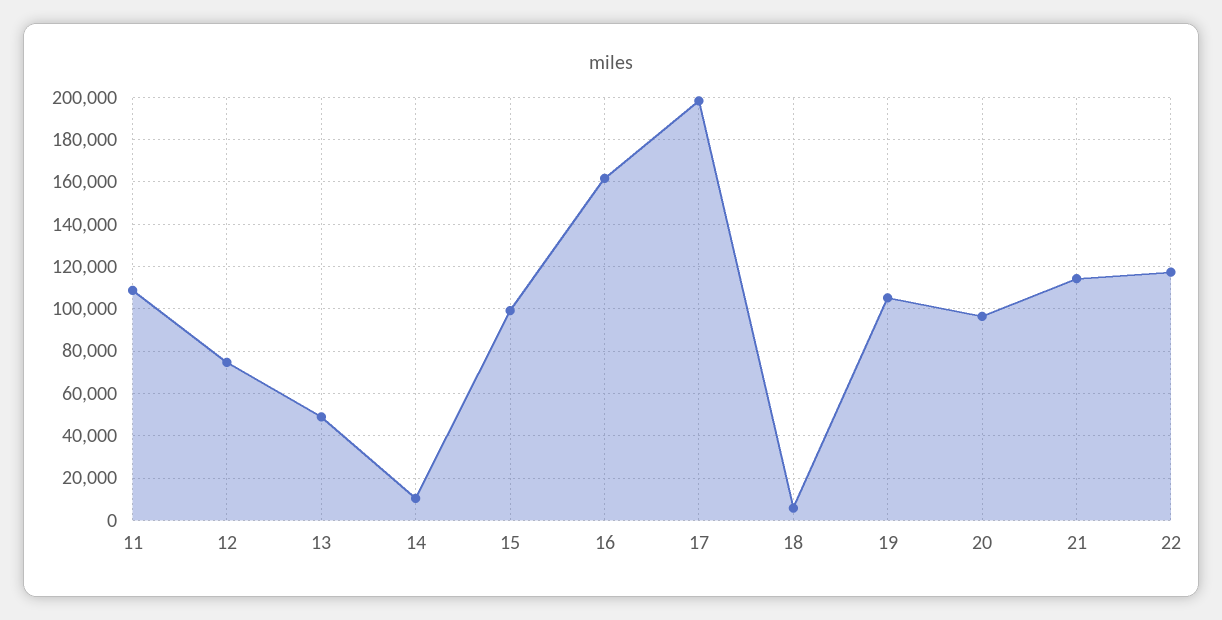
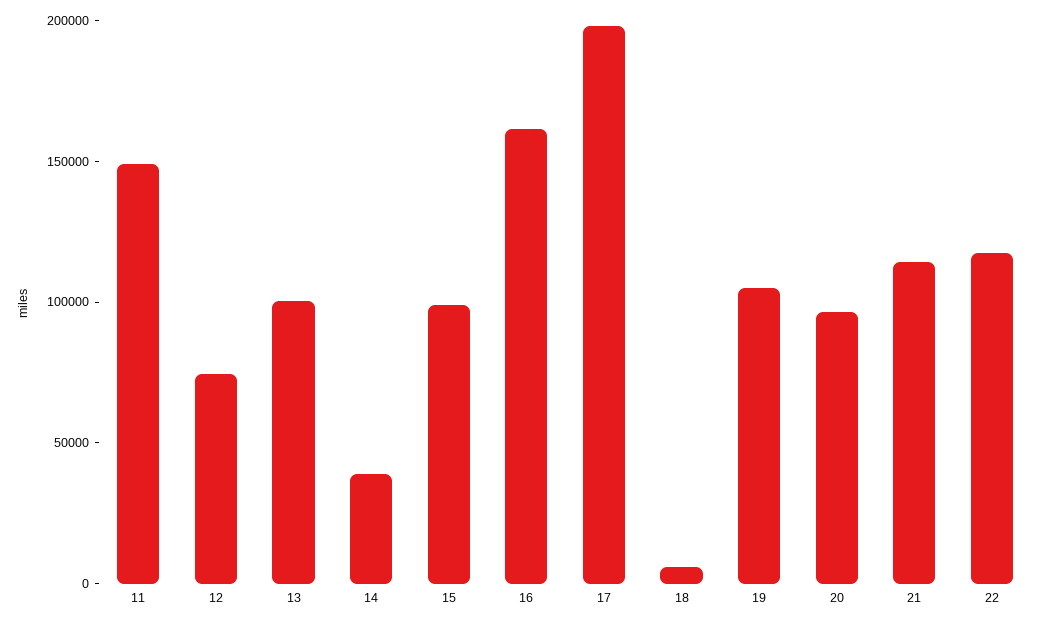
11: 110000 -> 150000
13: 50000 -> 100000
14: 10000 -> 40000

